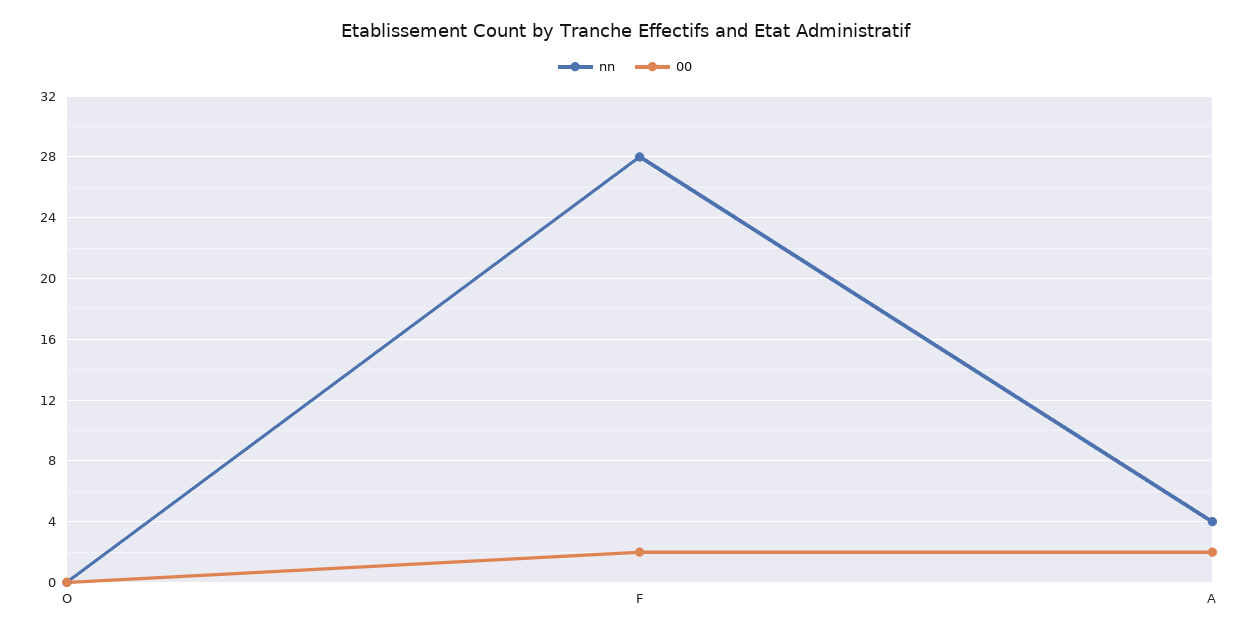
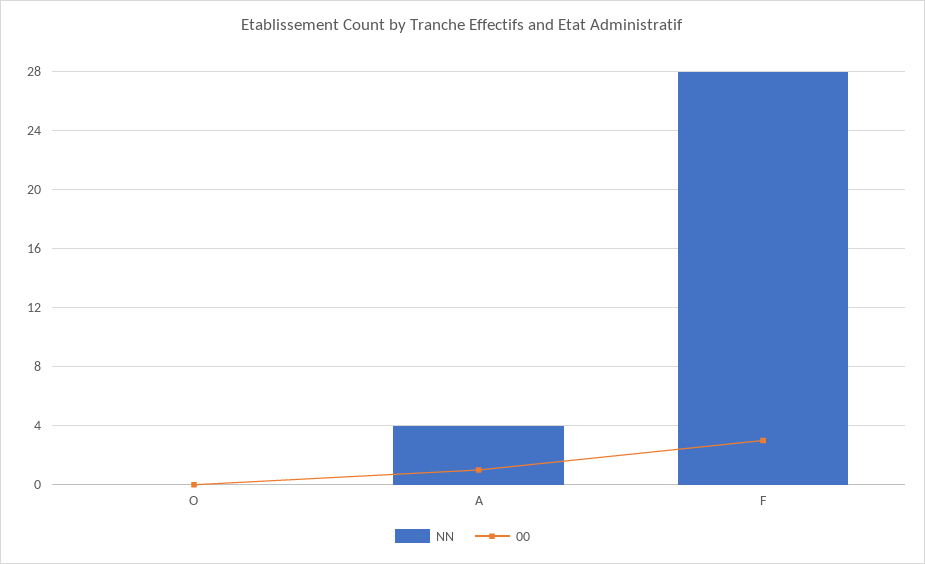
00, F: 2 -> 3
00, A: 2 -> 1

